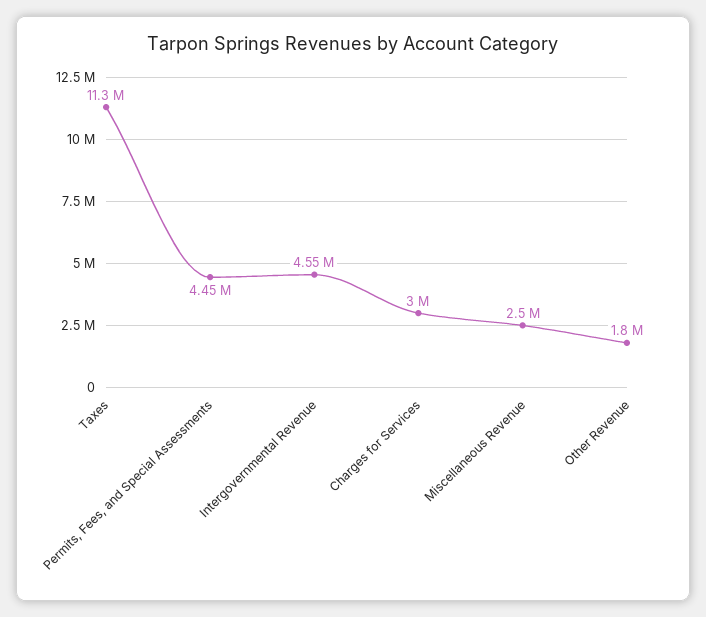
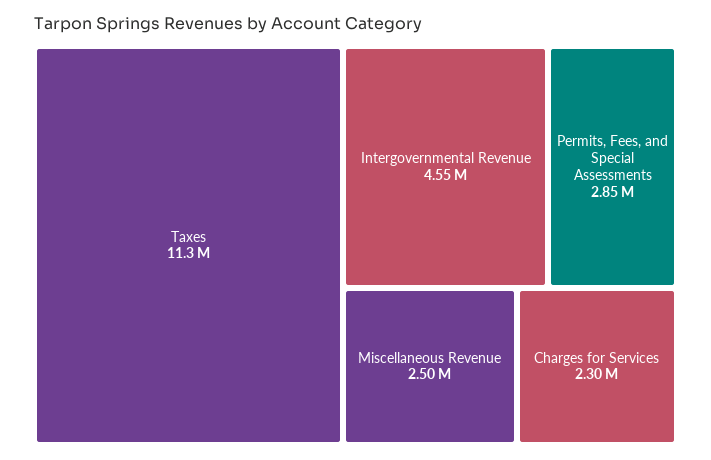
Permits, Fees, and Special Assessments: 4450000 -> 2850000
Charges for Services: 3000000 -> 2300000
Other Revenue: 1800000 -> none

